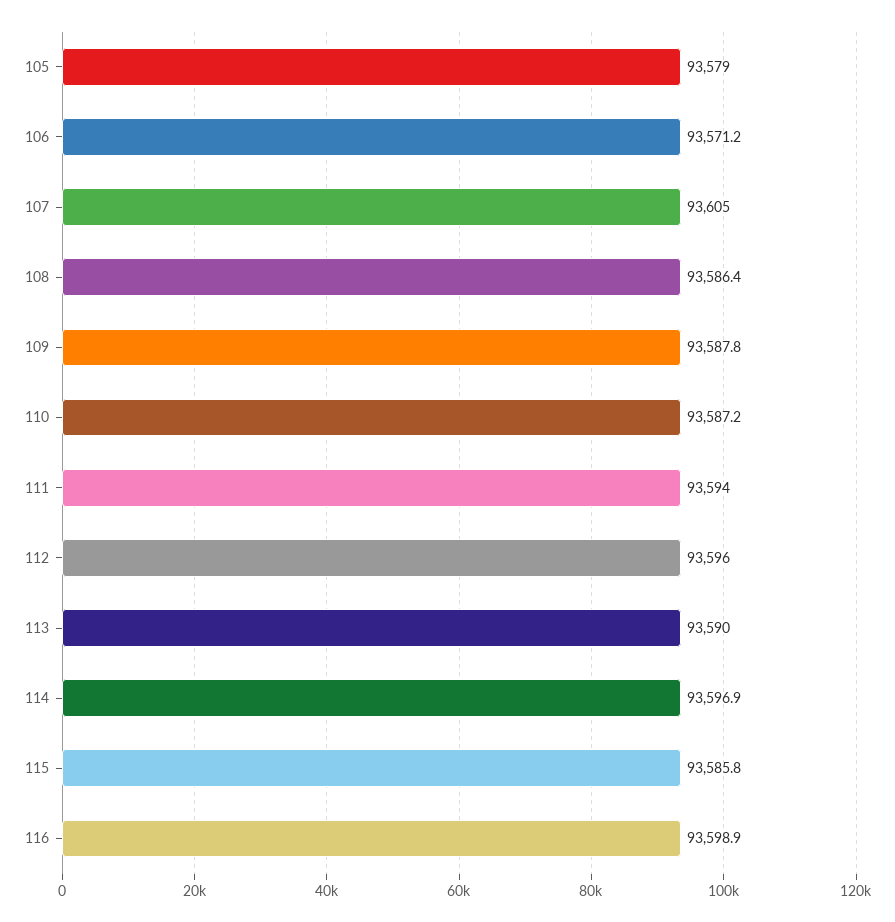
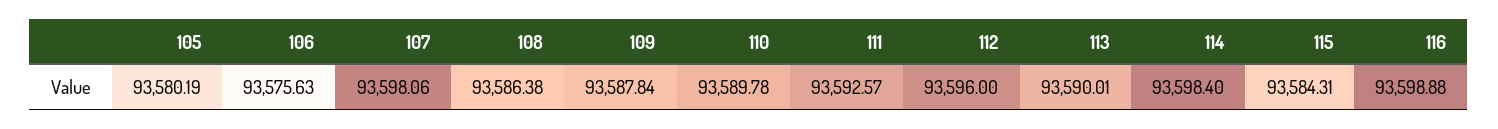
105: 93579 -> 93580.19
106: 93571.2 -> 93575.63
107: 93605 -> 93598.06
110: 93587.2 -> 93589.78
111: 93594 -> 93592.57
114: 93596.9 -> 93598.4
115: 93585.8 -> 93584.31

